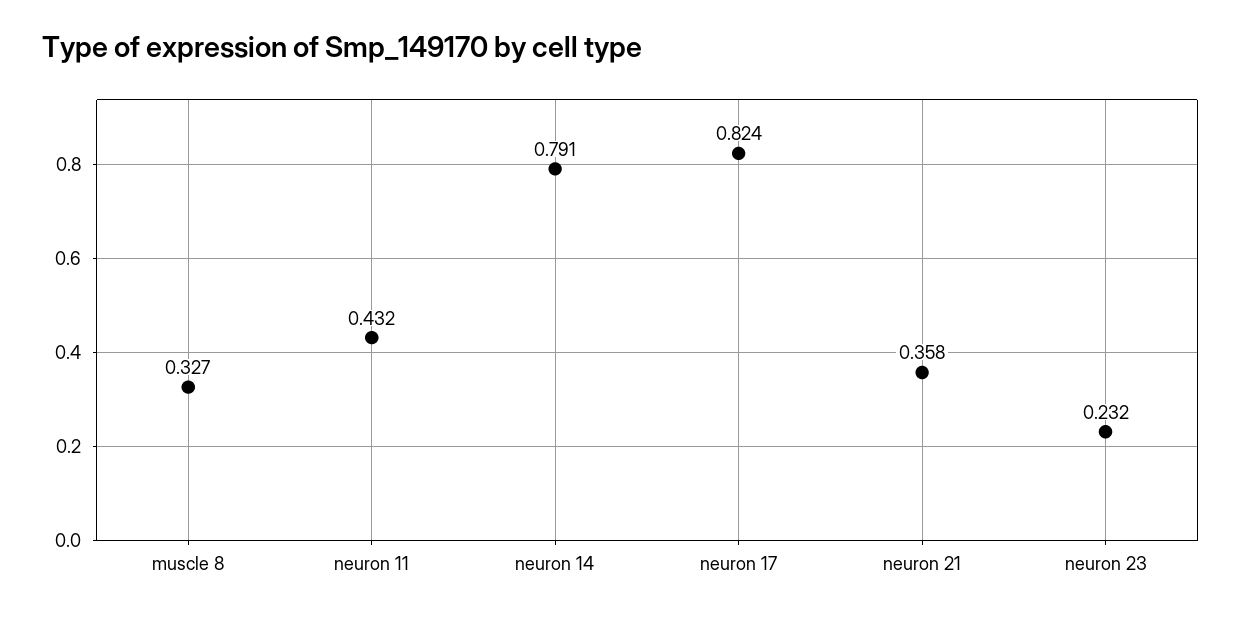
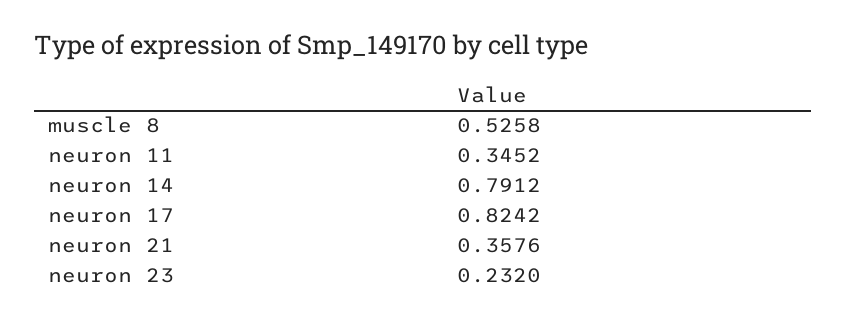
muscle 8: 0.327 -> 0.5258
neuron 11: 0.432 -> 0.3452

